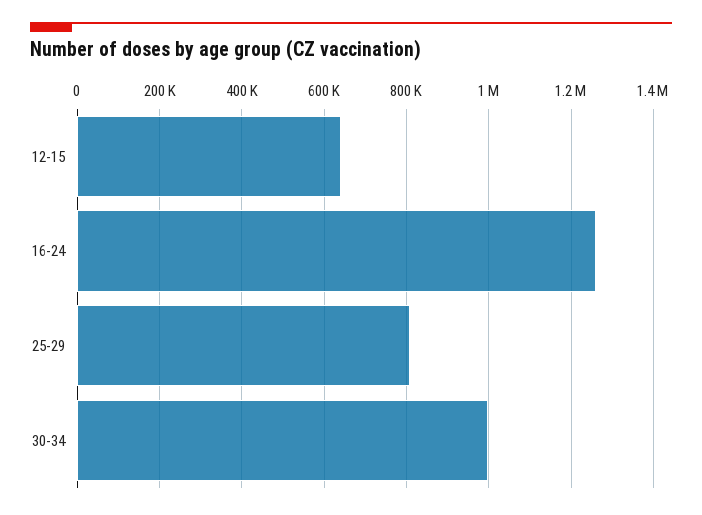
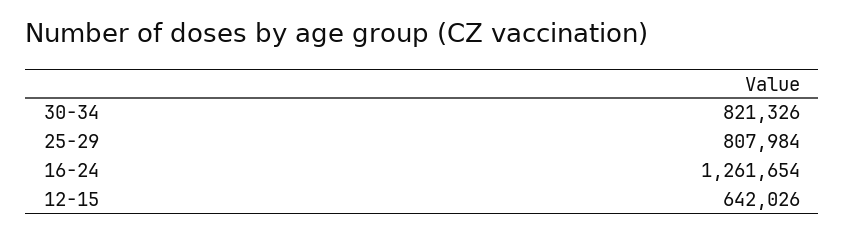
30-34: 1000000 -> 821326

